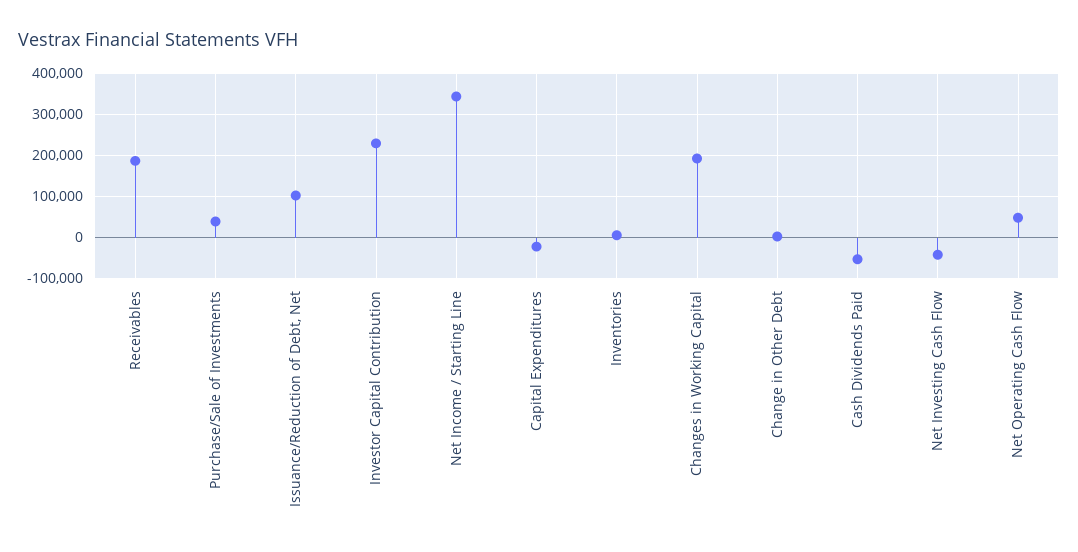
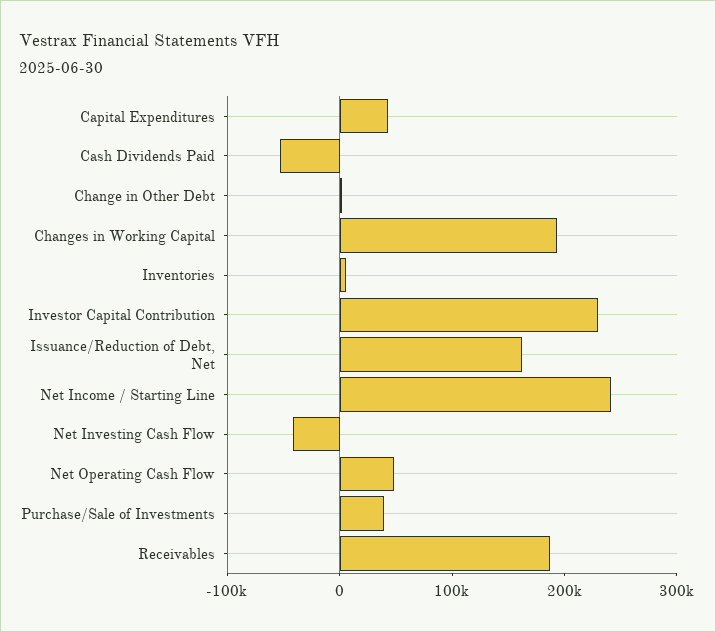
Issuance/Reduction of Debt, Net: 100000 -> 160000
Net Income / Starting Line: 340000 -> 240000
Capital Expenditures: -20000 -> 40000

